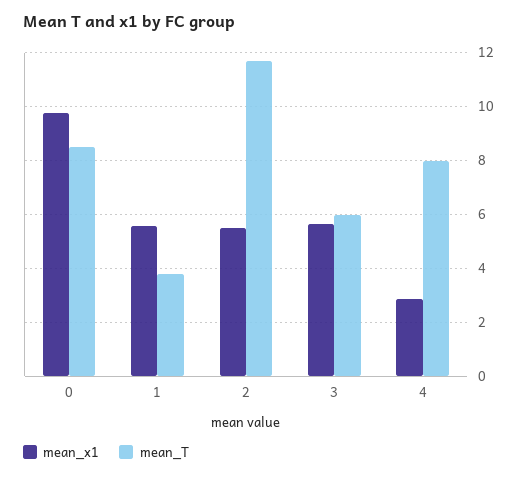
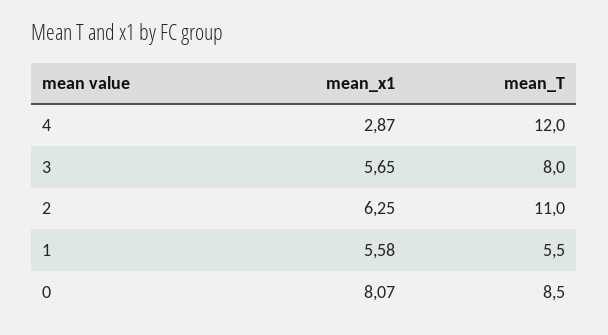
mean_x1, 0: 9.75 -> 8.07
mean_T, 1: 3.75 -> 5.5
mean_x1, 2: 5.5 -> 6.25
mean_T, 2: 11.75 -> 11
mean_T, 3: 6 -> 8
mean_T, 4: 8 -> 12

